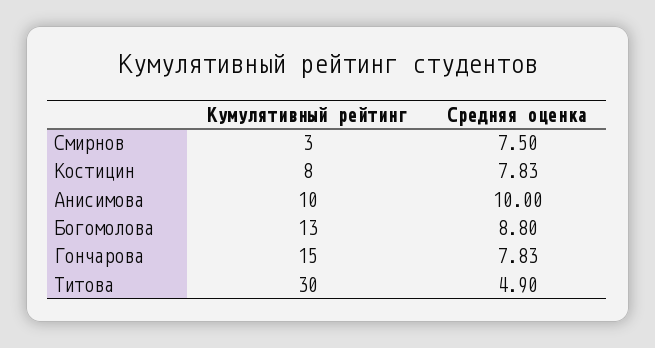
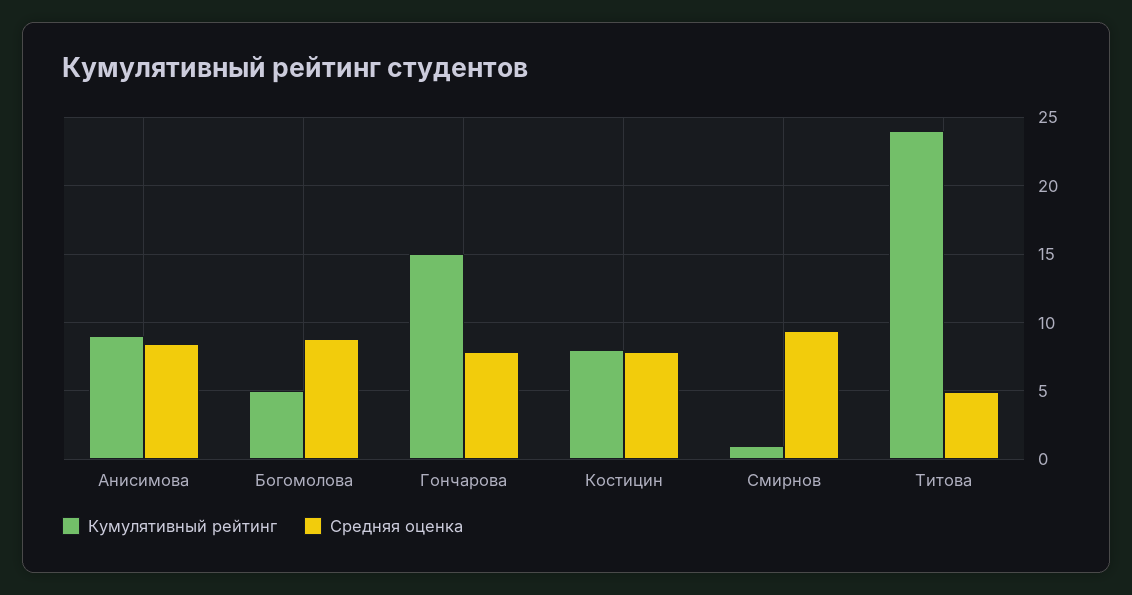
Кумулятивный рейтинг, Смирнов: 3 -> 1
Средняя оценка, Смирнов: 7.5 -> 9.5
Кумулятивный рейтинг, Анисимова: 10 -> 9
Средняя оценка, Анисимова: 10 -> 8.5
Кумулятивный рейтинг, Богомолова: 13 -> 5
Кумулятивный рейтинг, Титова: 30 -> 24

